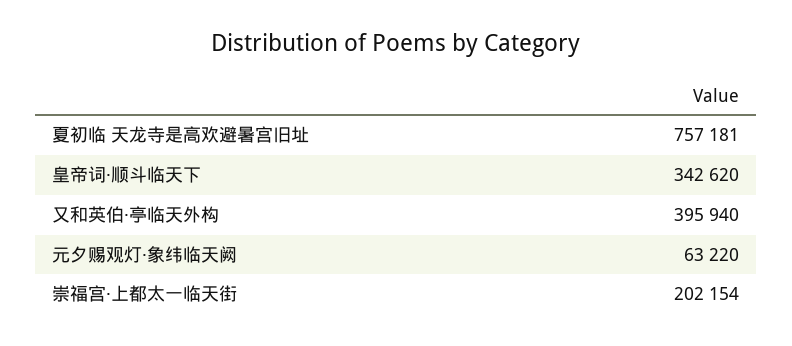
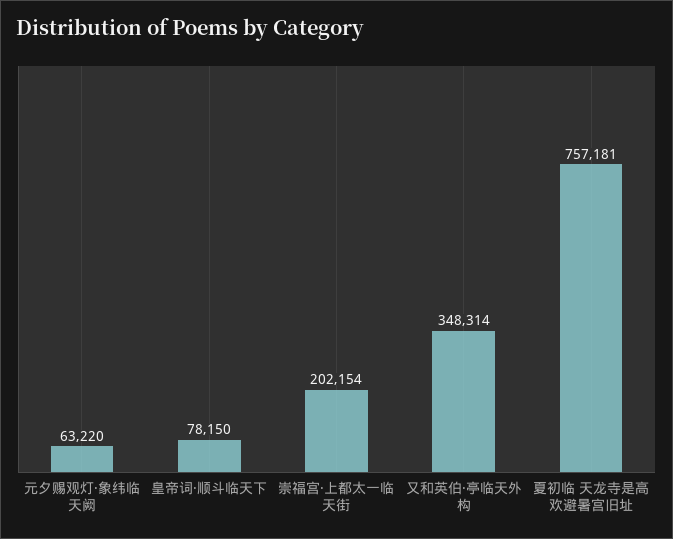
皇帝词·顺斗临天下: 342620 -> 78150
又和英伯·亭临天外构: 395940 -> 348314

